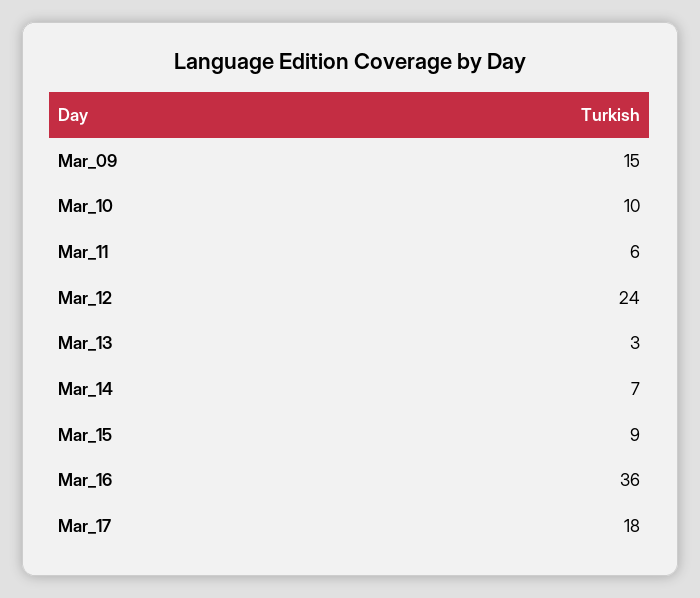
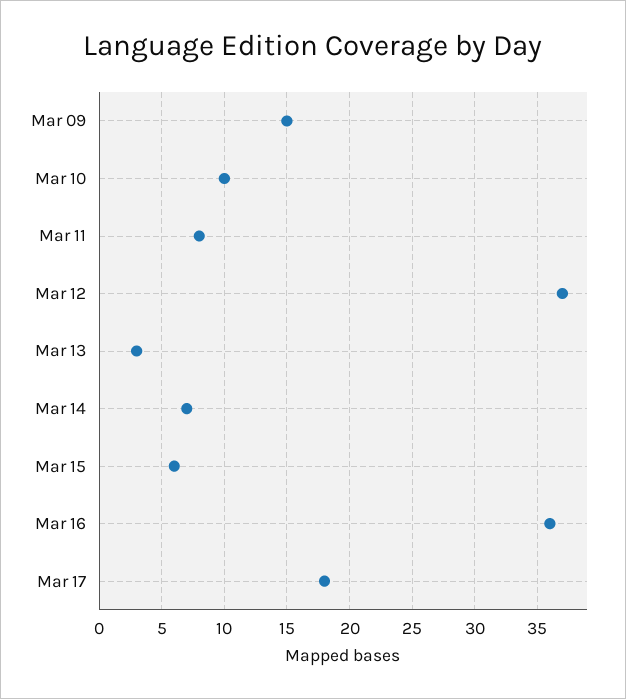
Mar_11: 6 -> 8
Mar_12: 24 -> 37
Mar_15: 9 -> 6

